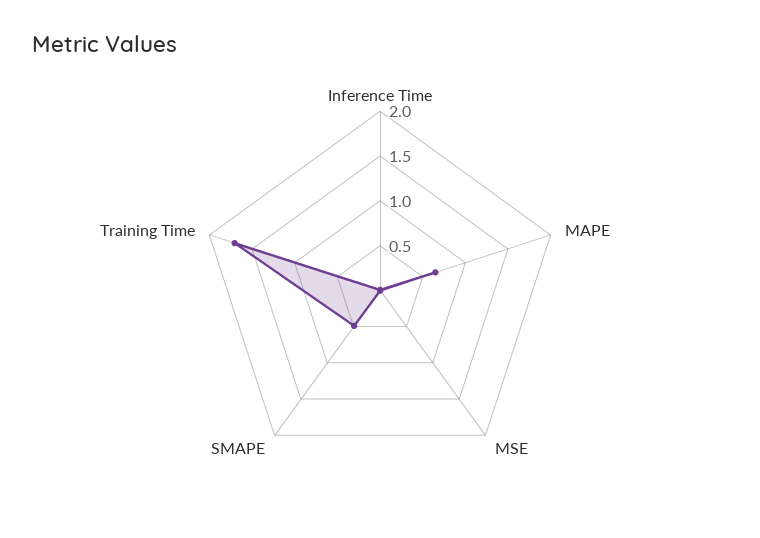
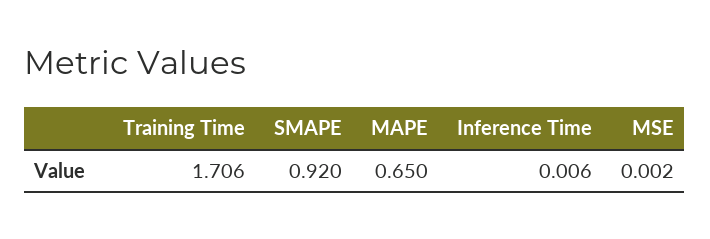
SMAPE: 0.5 -> 0.92

